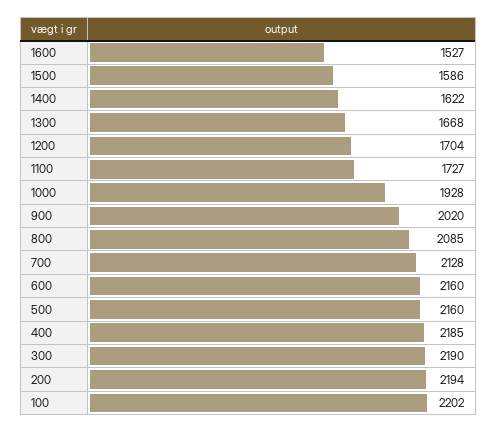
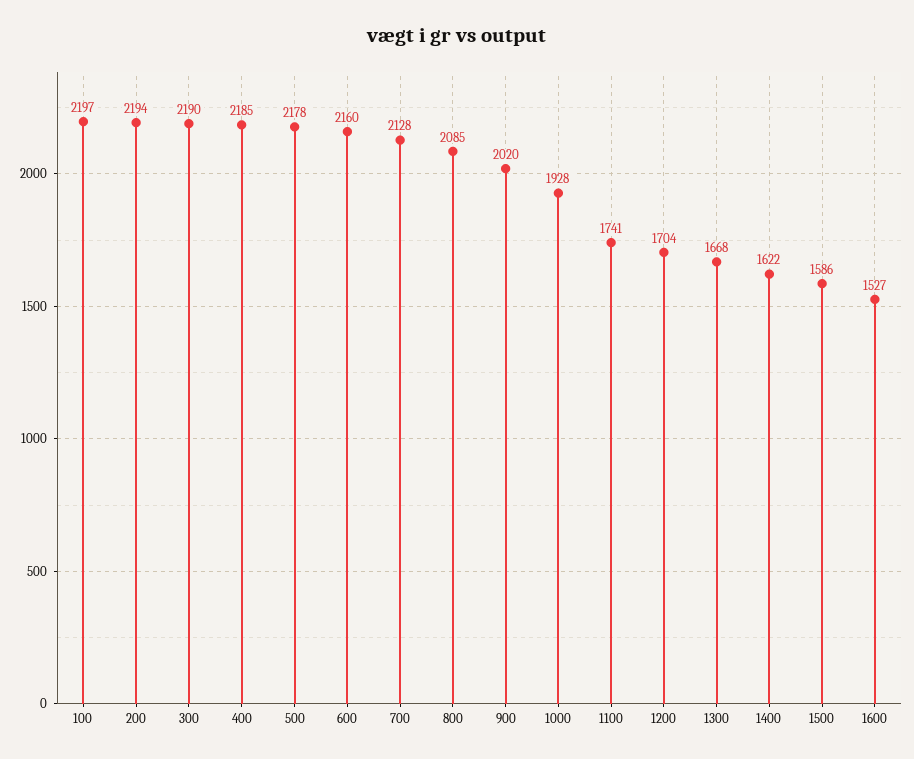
1100: 1727 -> 1741
500: 2160 -> 2178
100: 2202 -> 2197

